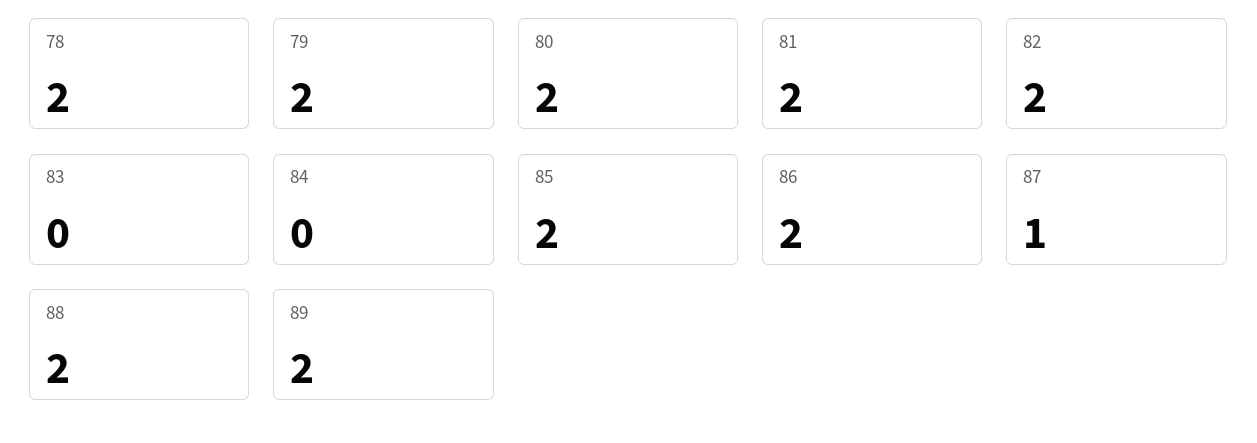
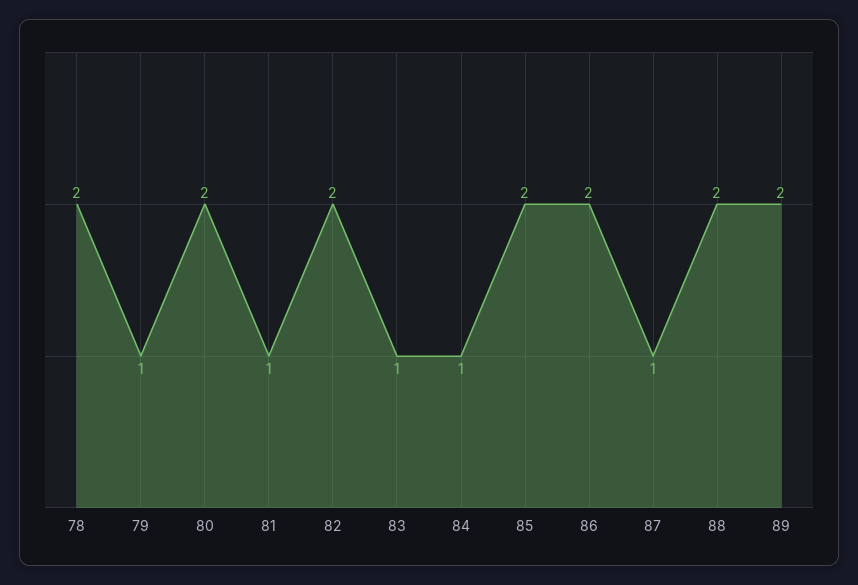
79: 2 -> 1
81: 2 -> 1
83: 0 -> 1
84: 0 -> 1

